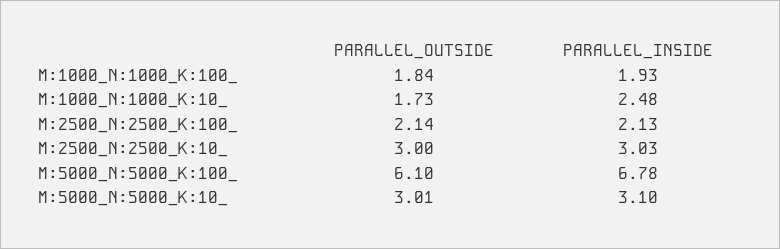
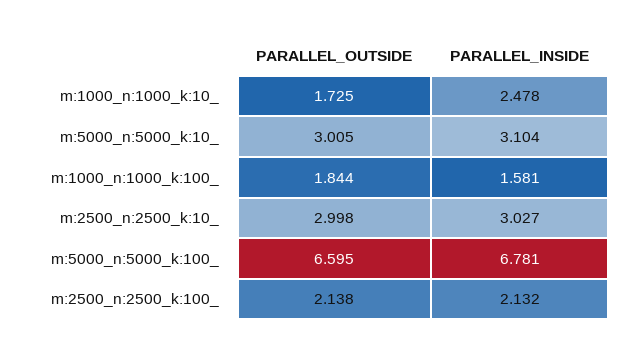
PARALLEL_INSIDE, M:1000_N:1000_K:100_: 1.93 -> 1.581
PARALLEL_OUTSIDE, M:5000_N:5000_K:100_: 6.1 -> 6.595

